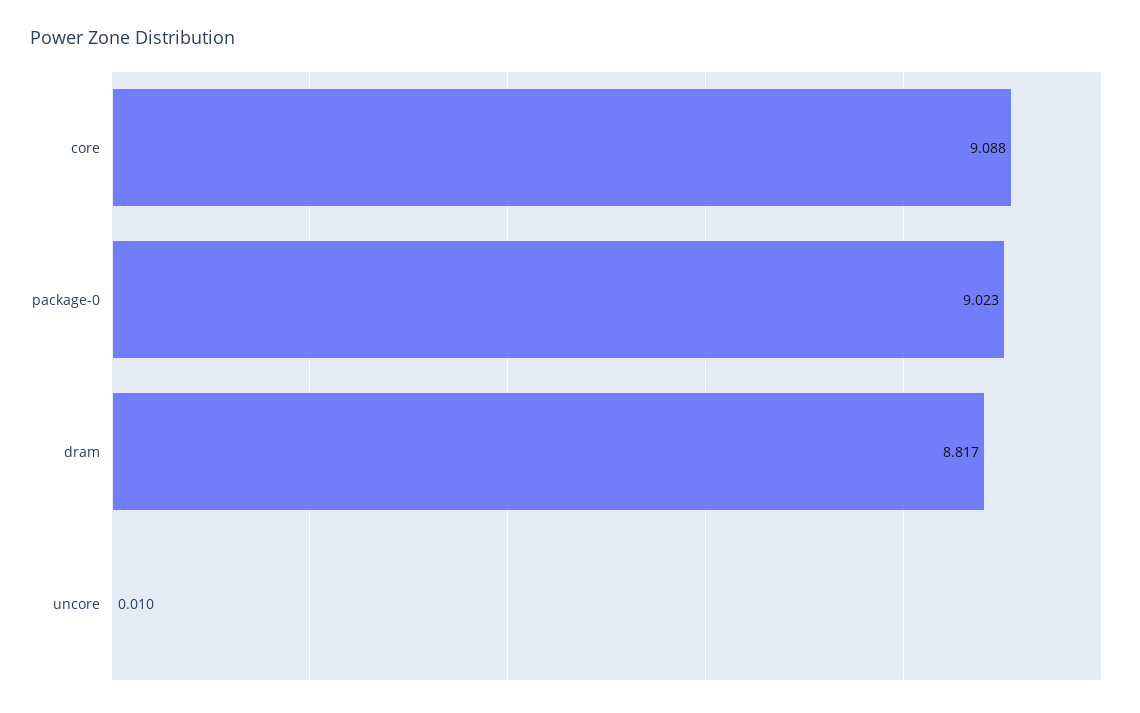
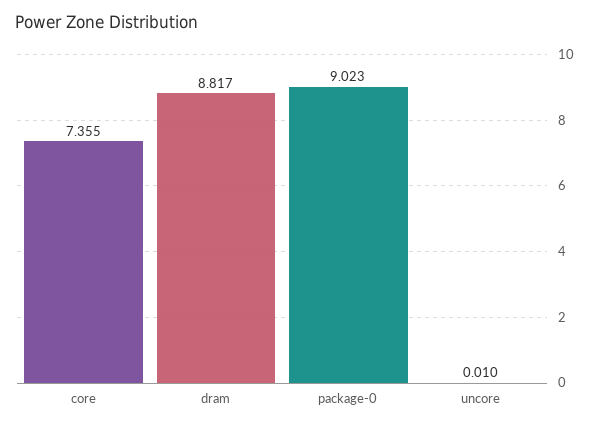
core: 9.088 -> 7.355

